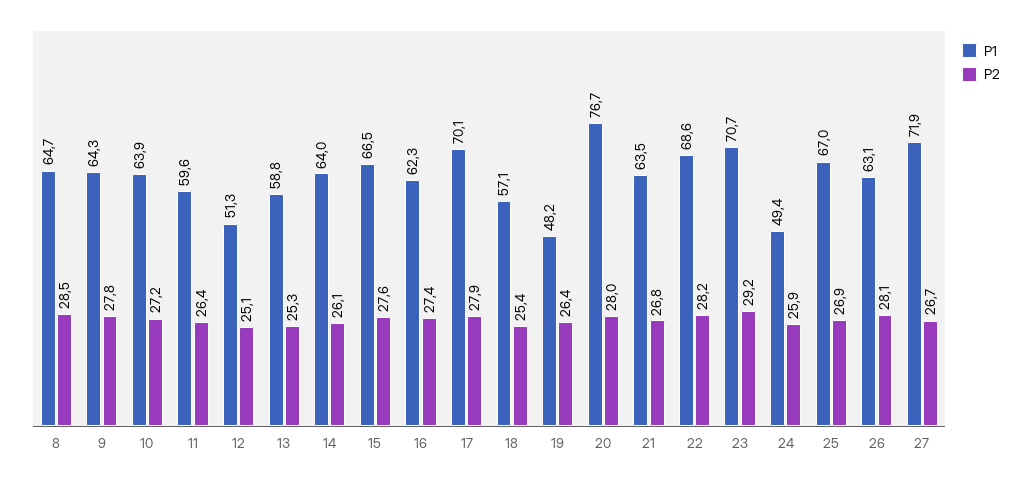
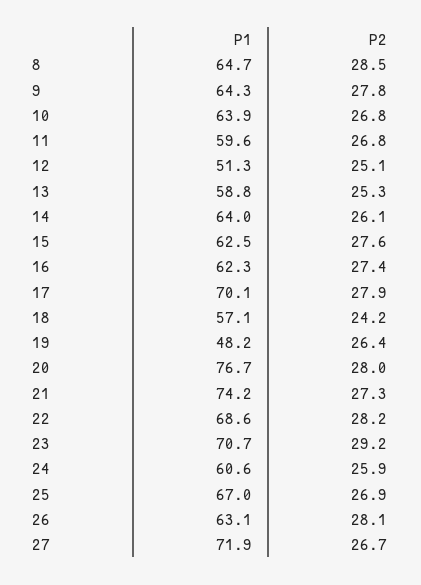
P2, 10: 27.2 -> 26.8
P2, 11: 26.4 -> 26.8
P1, 15: 66.5 -> 62.5
P2, 18: 25.4 -> 24.2
P1, 21: 63.5 -> 74.2
P2, 21: 26.8 -> 27.3
P1, 24: 49.4 -> 60.6

